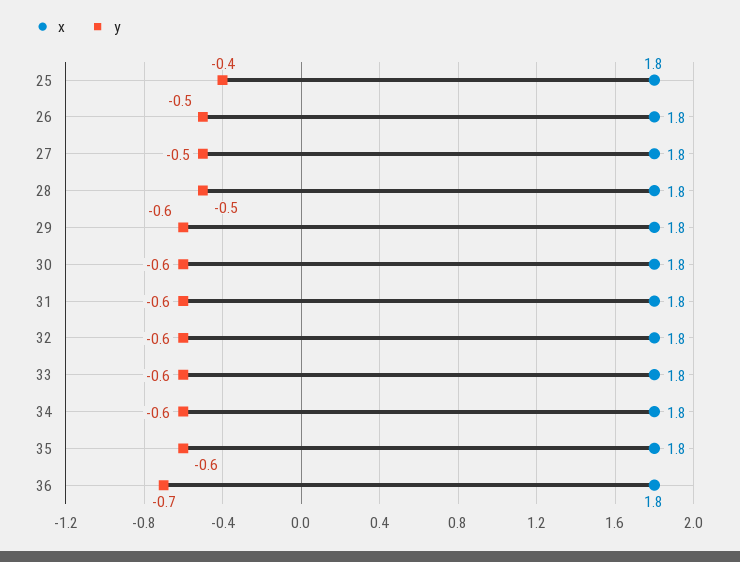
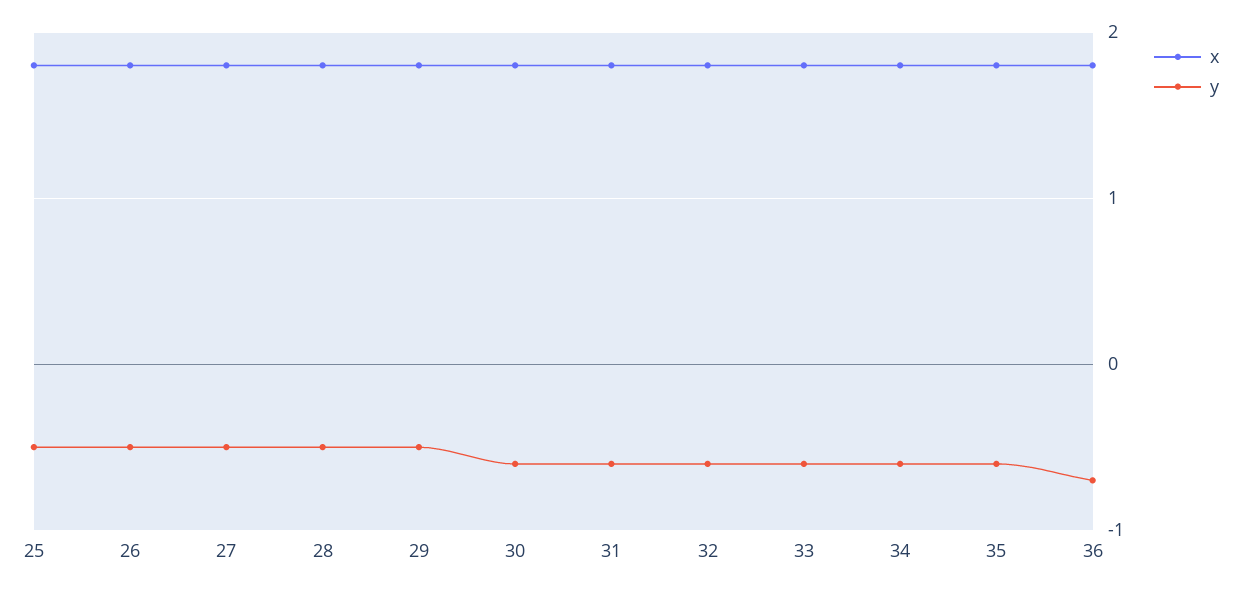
y, 25: -0.4 -> -0.5
y, 29: -0.6 -> -0.5

